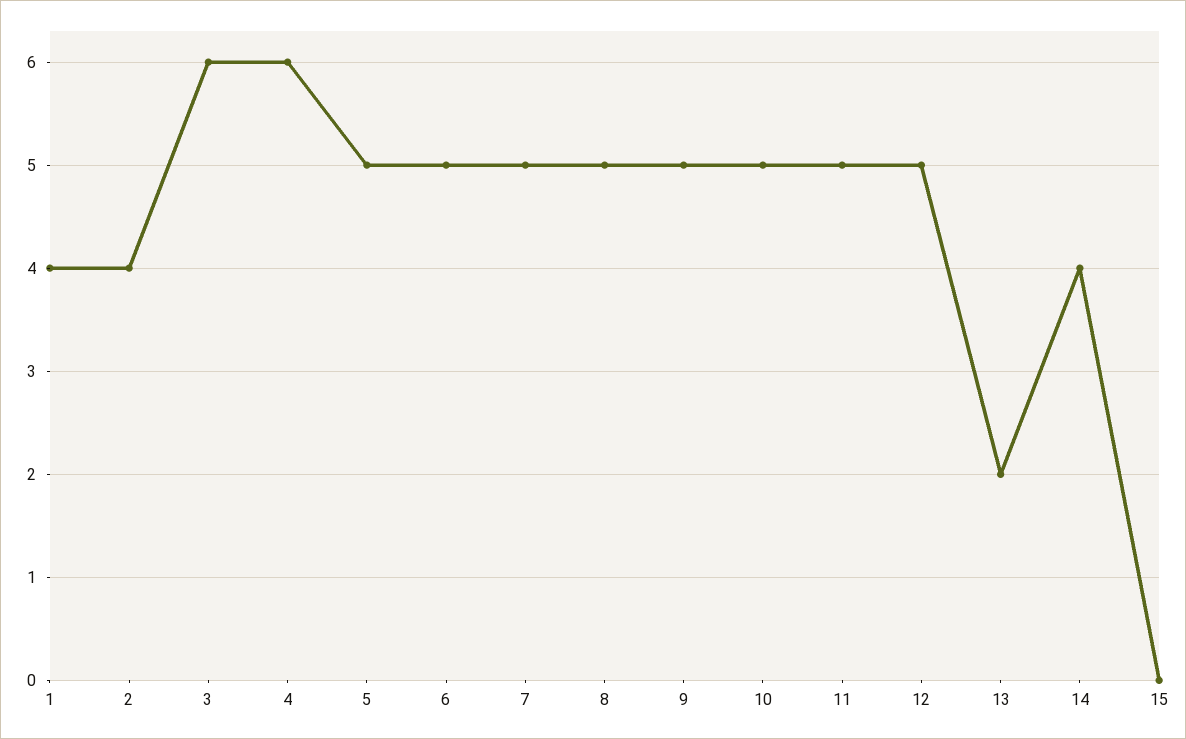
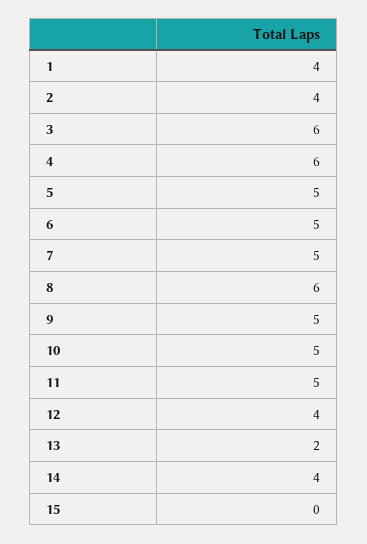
8: 5 -> 6
12: 5 -> 4

